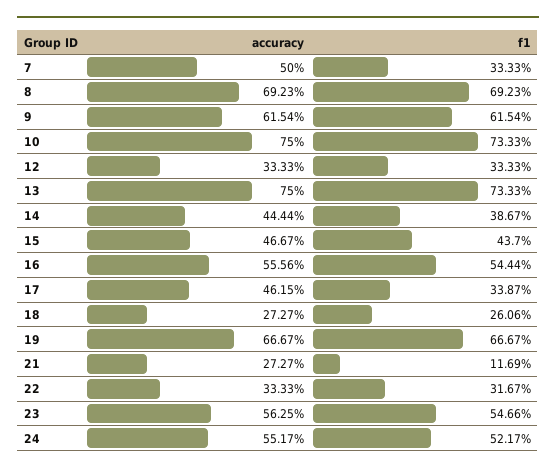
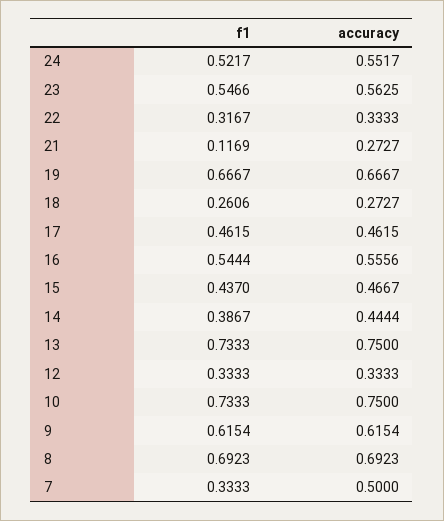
f1, 17: 0.3387 -> 0.4615

